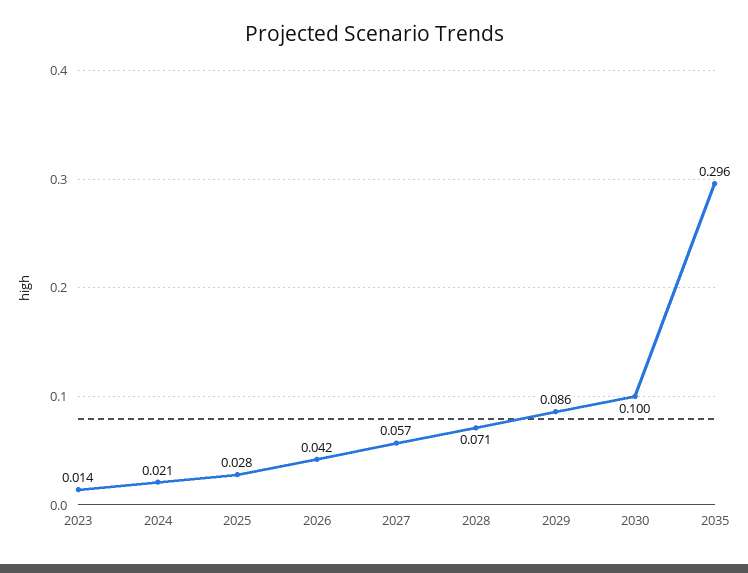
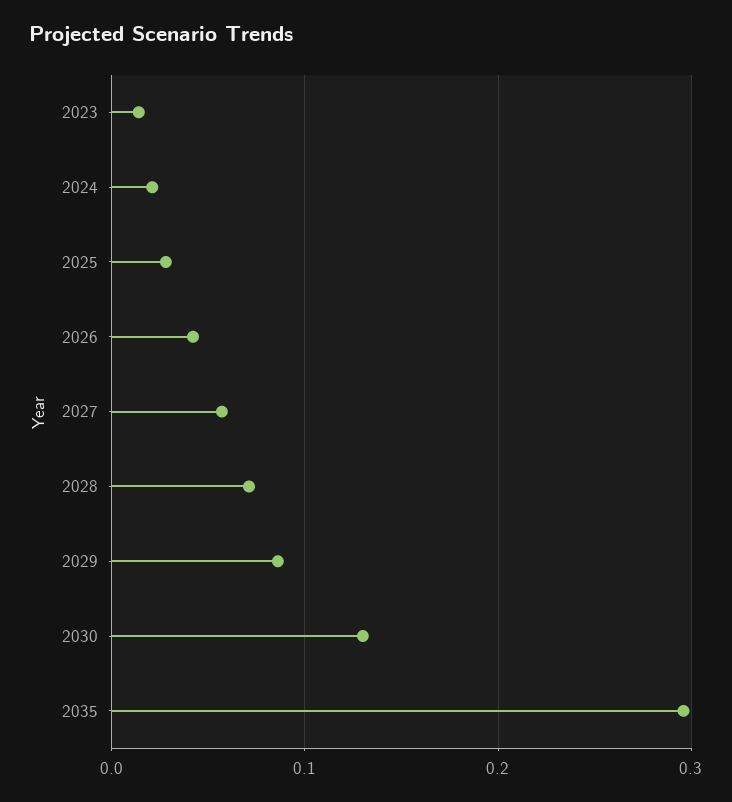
2030: 0.1 -> 0.13

